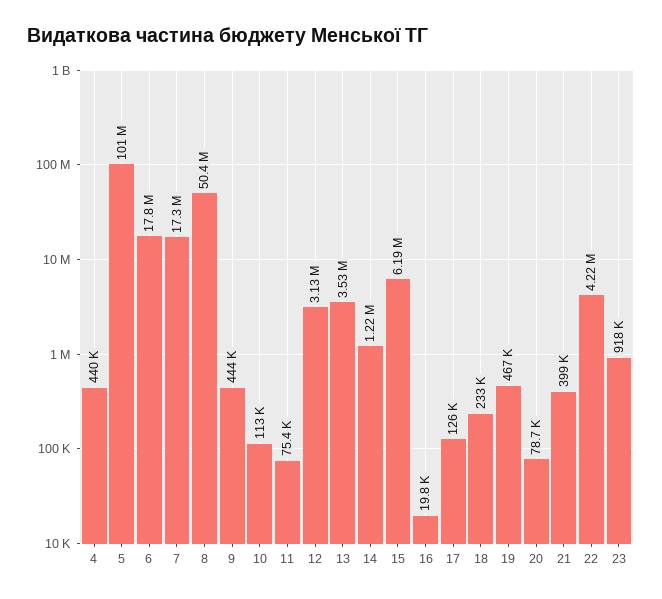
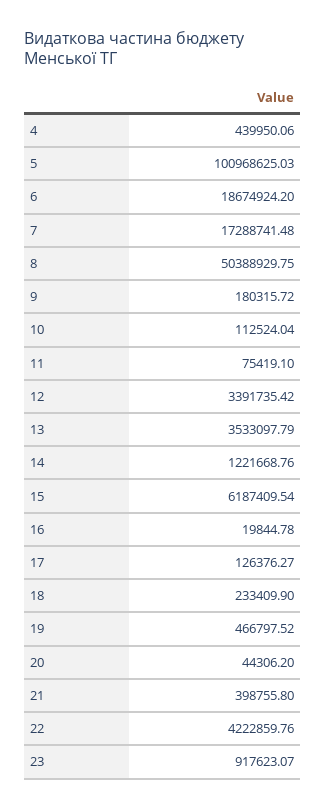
6: 17800000 -> 18674924.2
9: 444000 -> 180315.72
12: 3130000 -> 3391735.42
20: 78700 -> 44306.2

